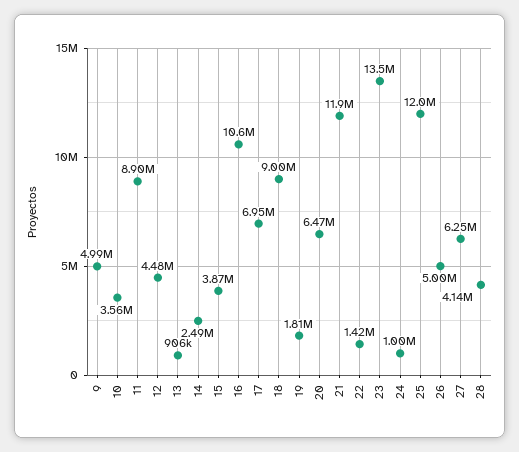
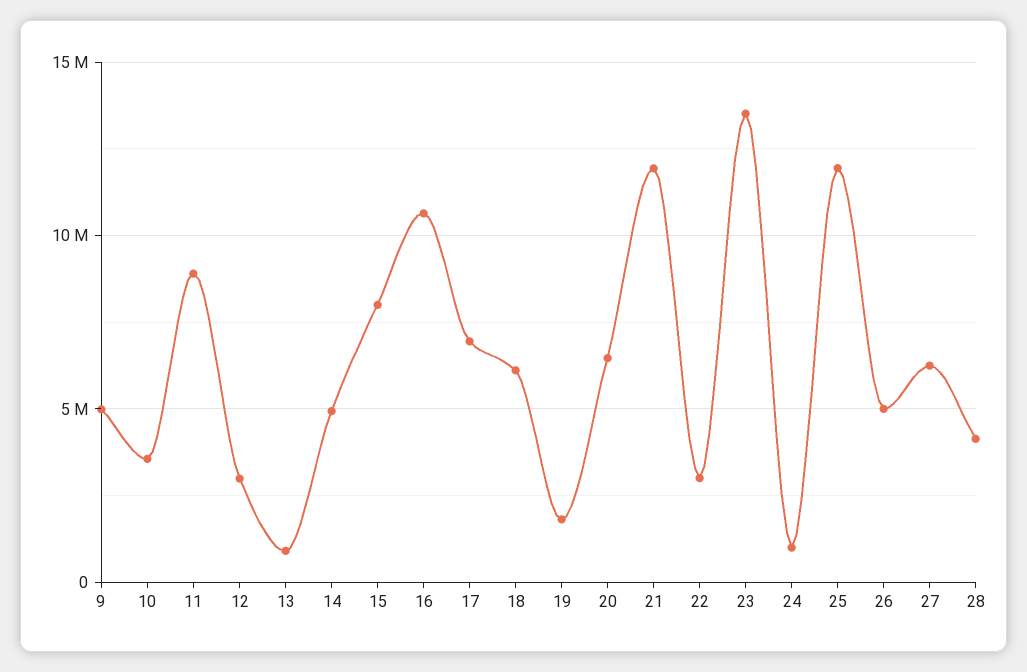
12: 4480000 -> 3000000
14: 2490000 -> 5000000
15: 3870000 -> 8000000
18: 9000000 -> 6000000
22: 1420000 -> 3000000

